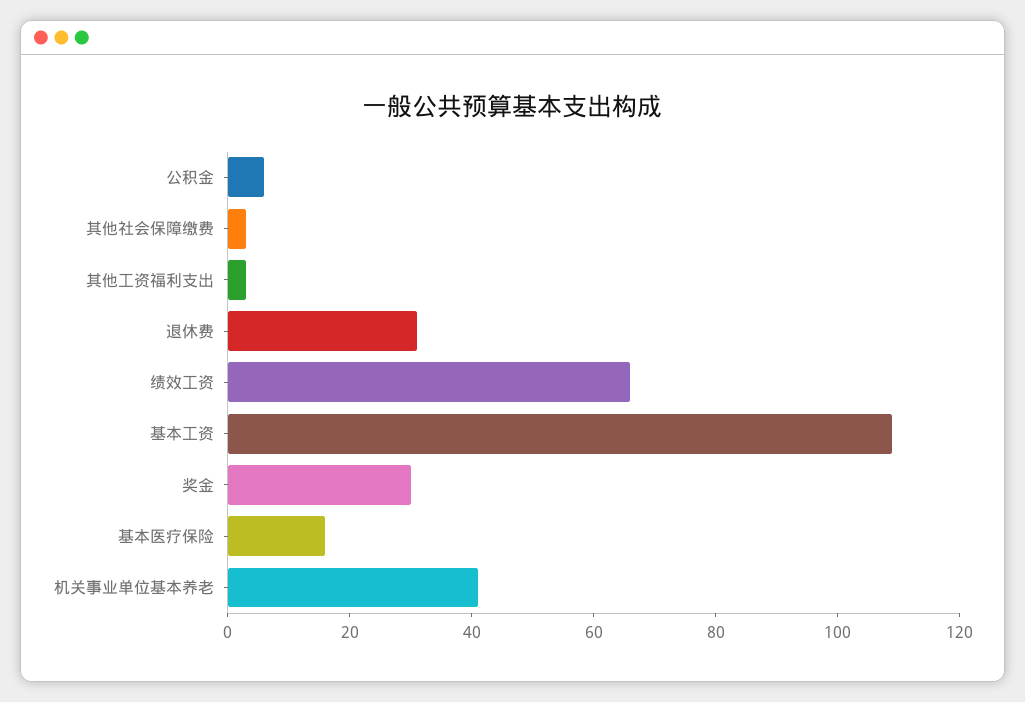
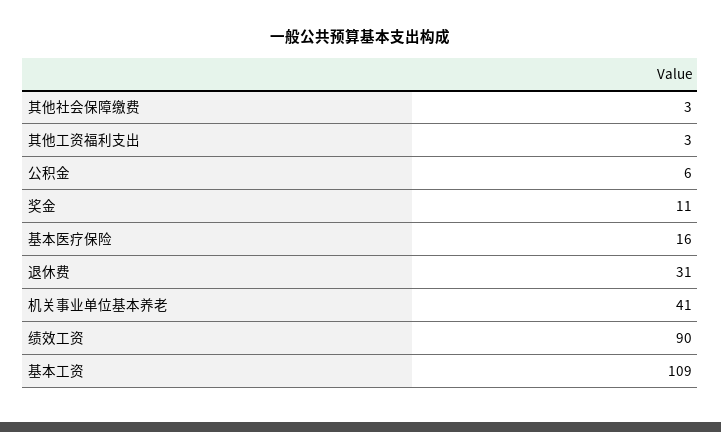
绩效工资: 65 -> 90
奖金: 30 -> 11

